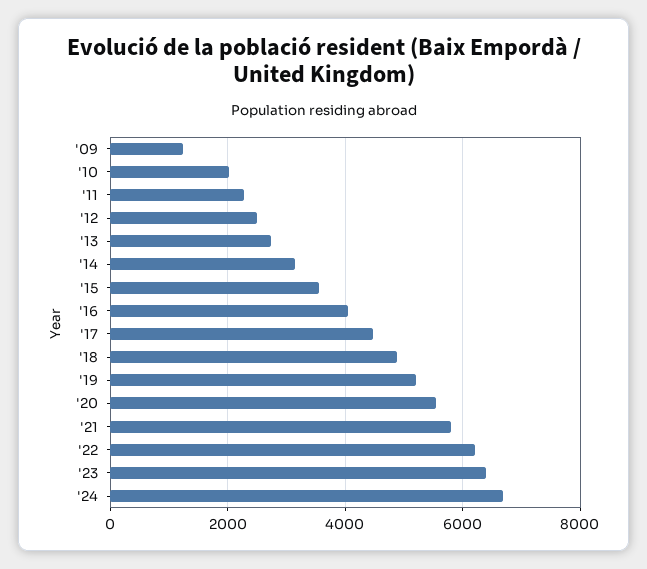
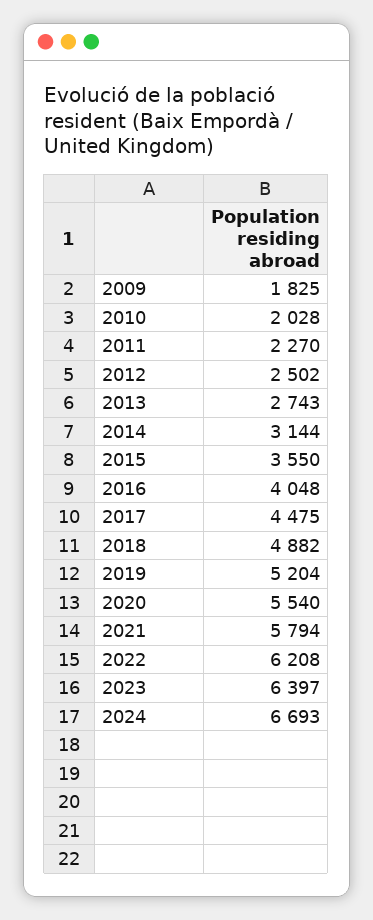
'09: 1200 -> 1825

